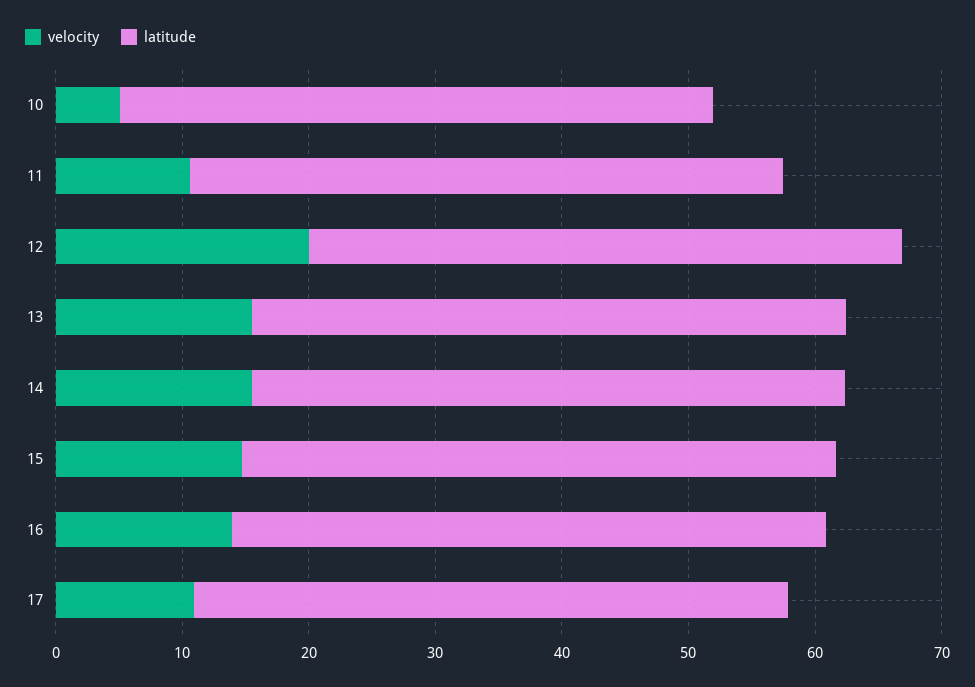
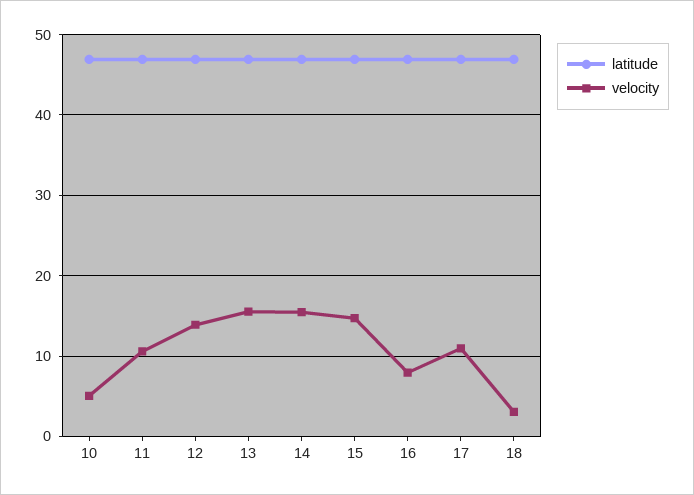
velocity, 12: 20 -> 14
velocity, 16: 14 -> 8
latitude, 18: none -> 47
velocity, 18: none -> 3

